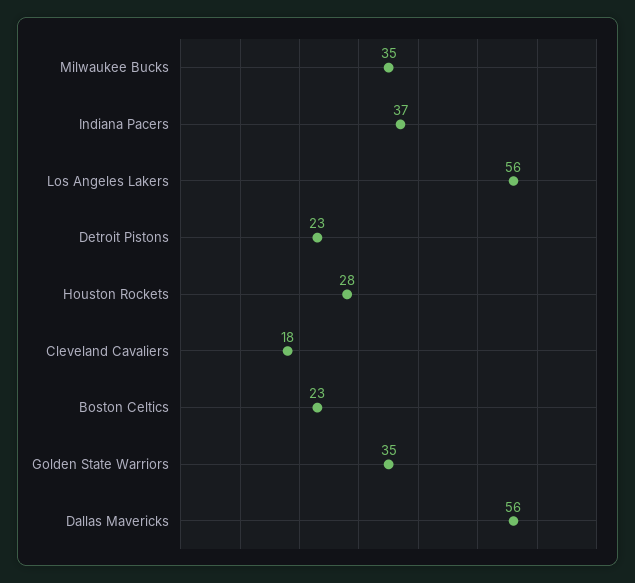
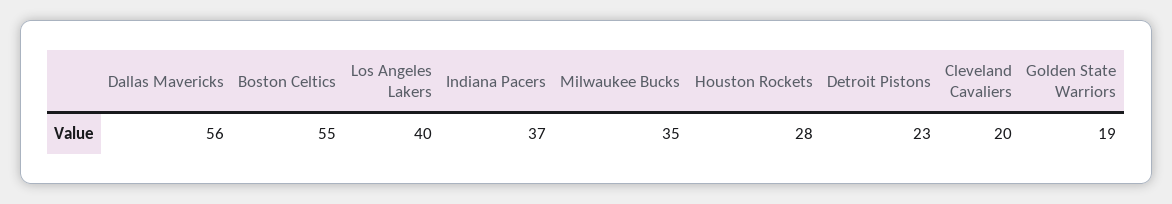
Los Angeles Lakers: 56 -> 40
Cleveland Cavaliers: 18 -> 20
Boston Celtics: 23 -> 55
Golden State Warriors: 35 -> 19

